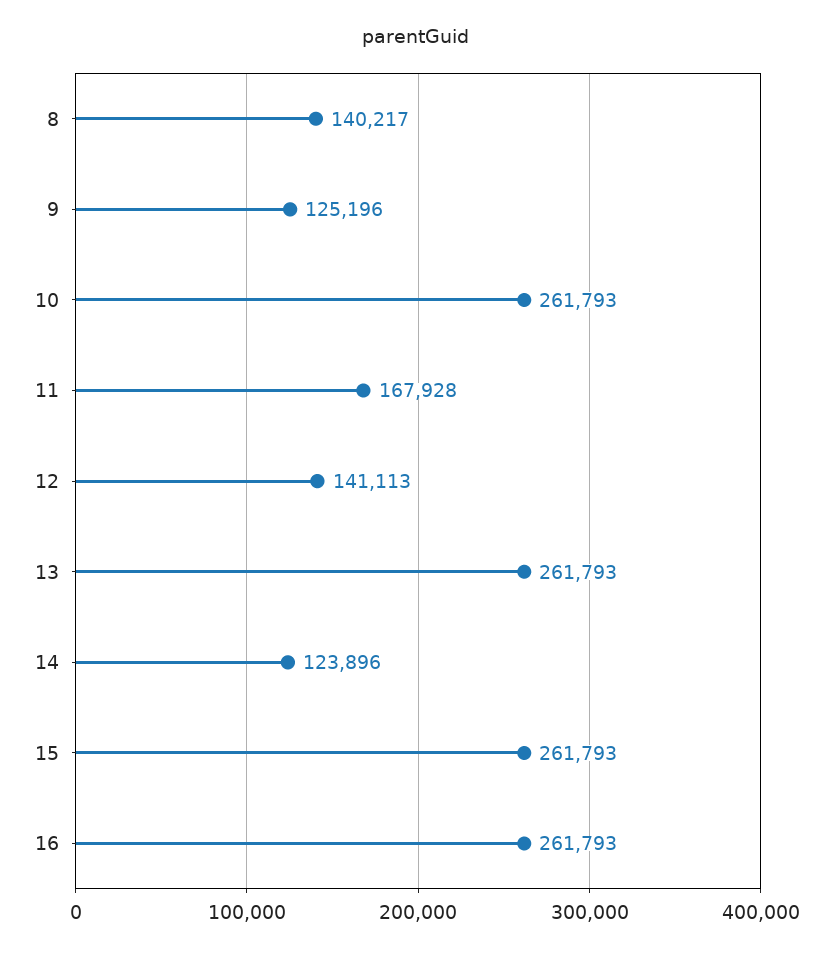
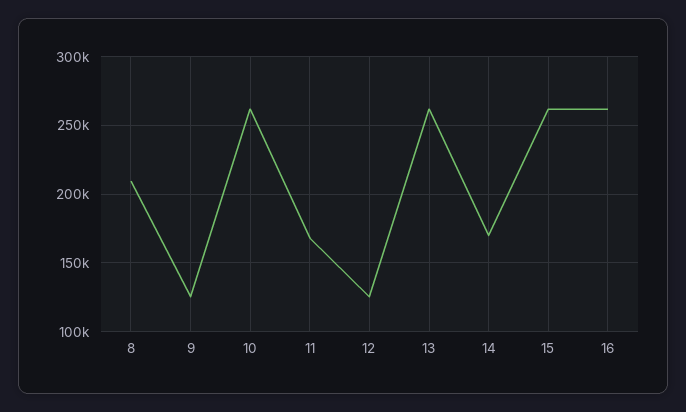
8: 140217 -> 210000
12: 141113 -> 125000
14: 123896 -> 170000

